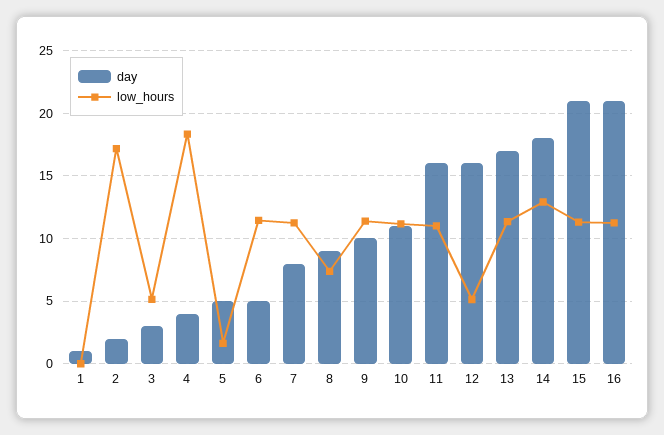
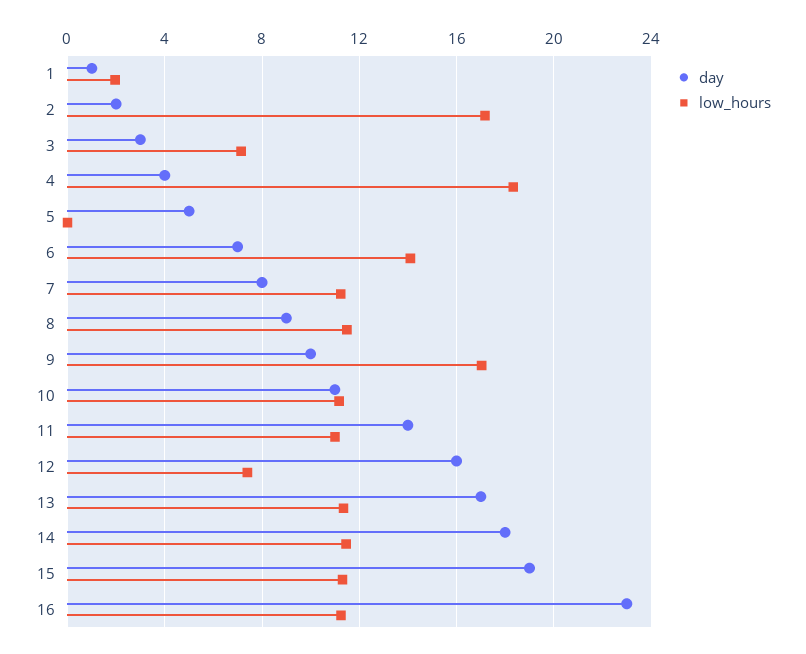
low_hours, 1: 0 -> 2
low_hours, 3: 5 -> 7
low_hours, 5: 1.5 -> 0
day, 6: 5 -> 7
low_hours, 6: 11.5 -> 14
low_hours, 8: 7.5 -> 11.5
low_hours, 9: 11.5 -> 17
day, 11: 16 -> 14
low_hours, 12: 5 -> 7.5
low_hours, 14: 13 -> 11.5
day, 15: 21 -> 19
day, 16: 21 -> 23

